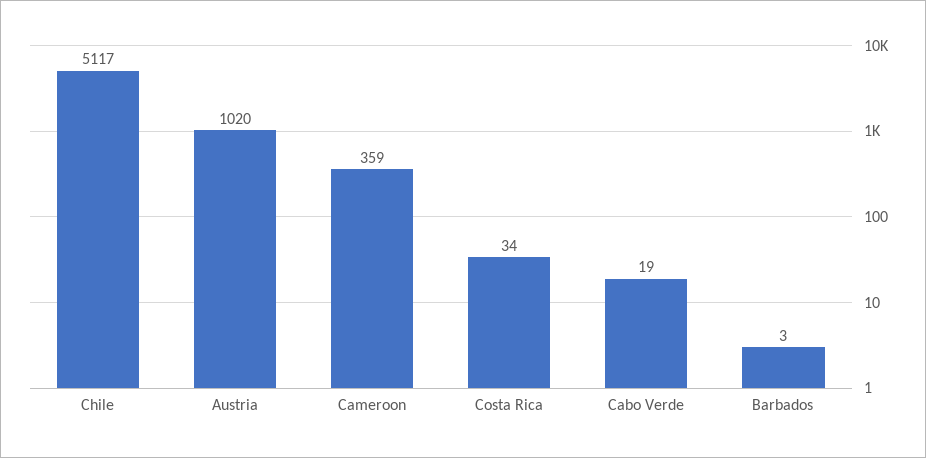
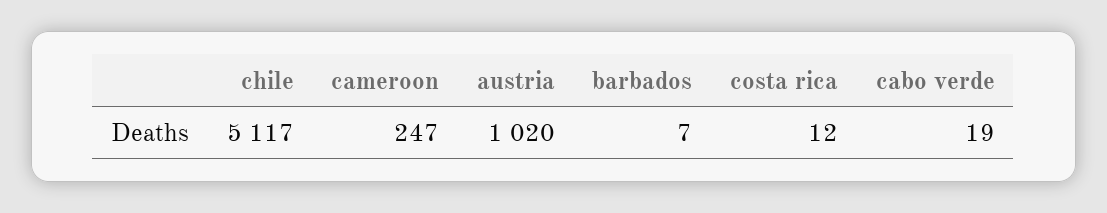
Cameroon: 359 -> 247
Costa Rica: 34 -> 12
Barbados: 3 -> 7

